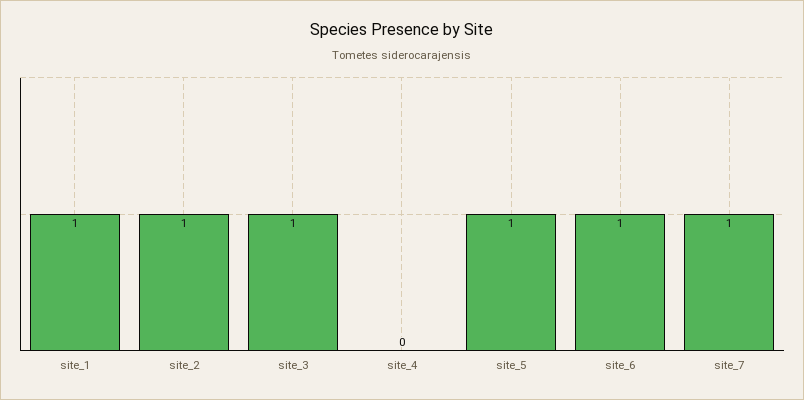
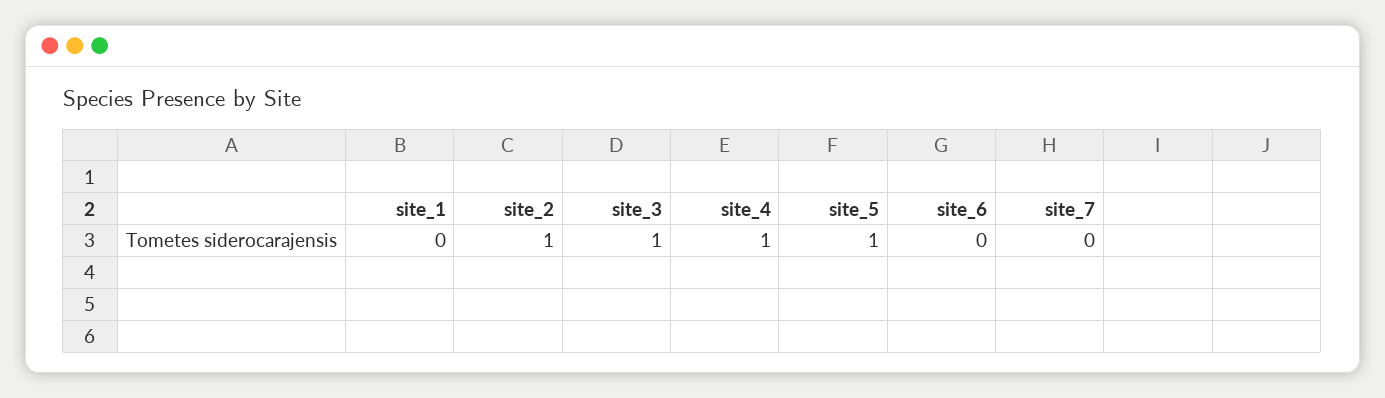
site_1: 1 -> 0
site_4: 0 -> 1
site_6: 1 -> 0
site_7: 1 -> 0

